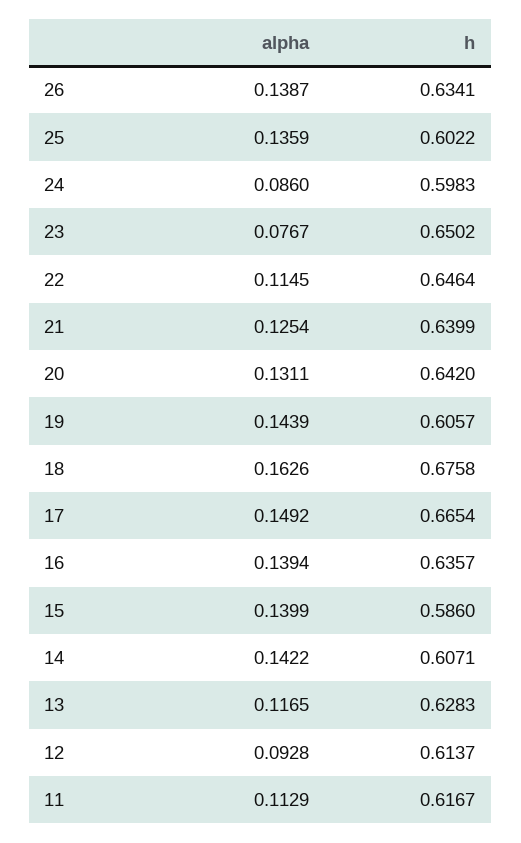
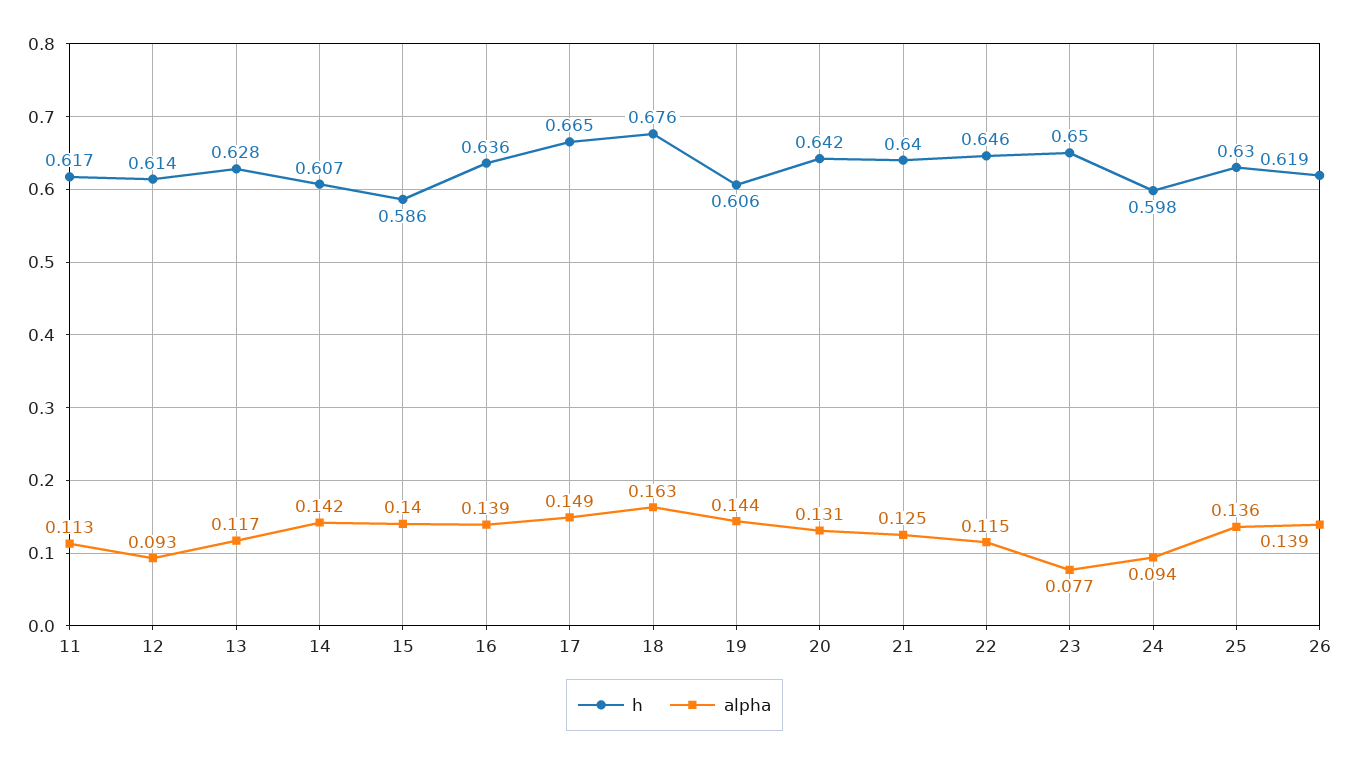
h, 26: 0.6341 -> 0.619
h, 25: 0.6022 -> 0.63
alpha, 24: 0.086 -> 0.094

